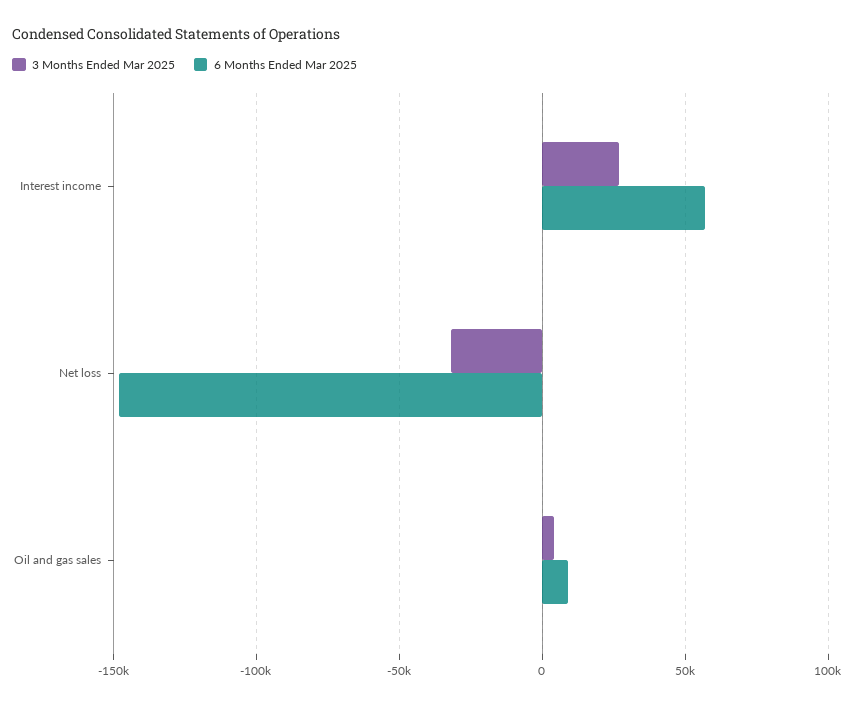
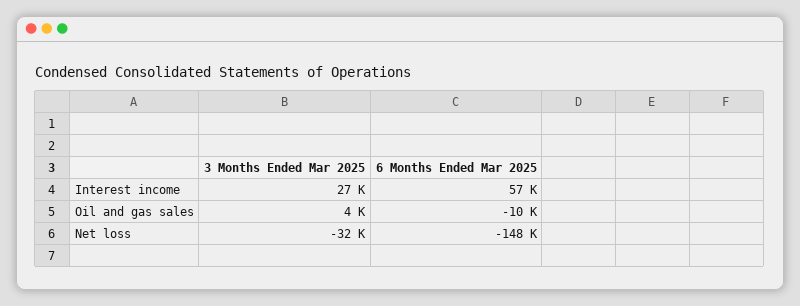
6 Months Ended Mar 2025, Oil and gas sales: 10000 -> -10000

